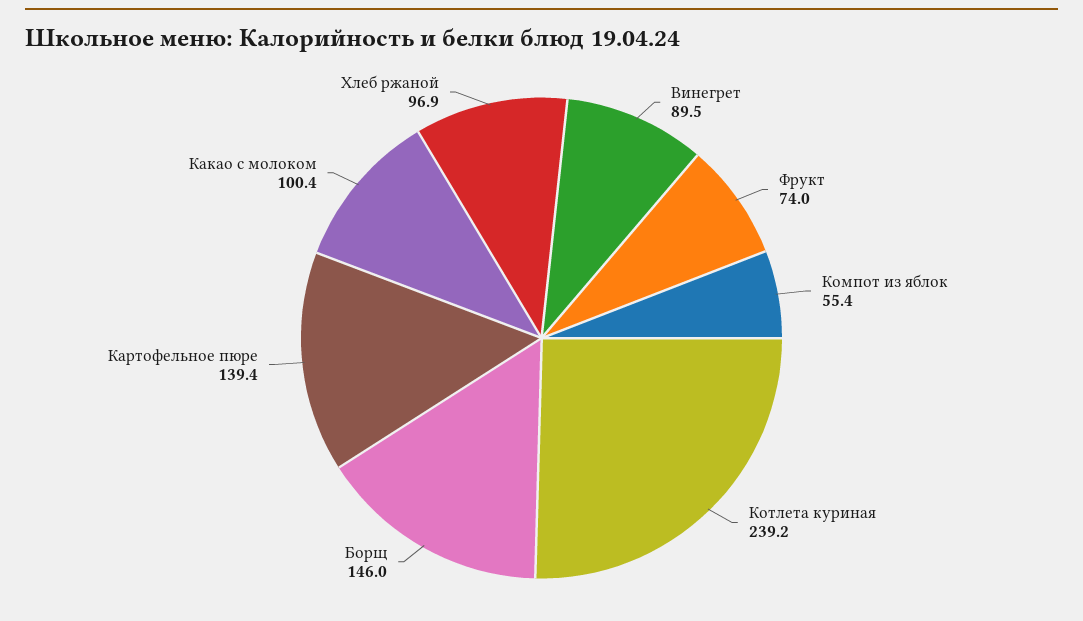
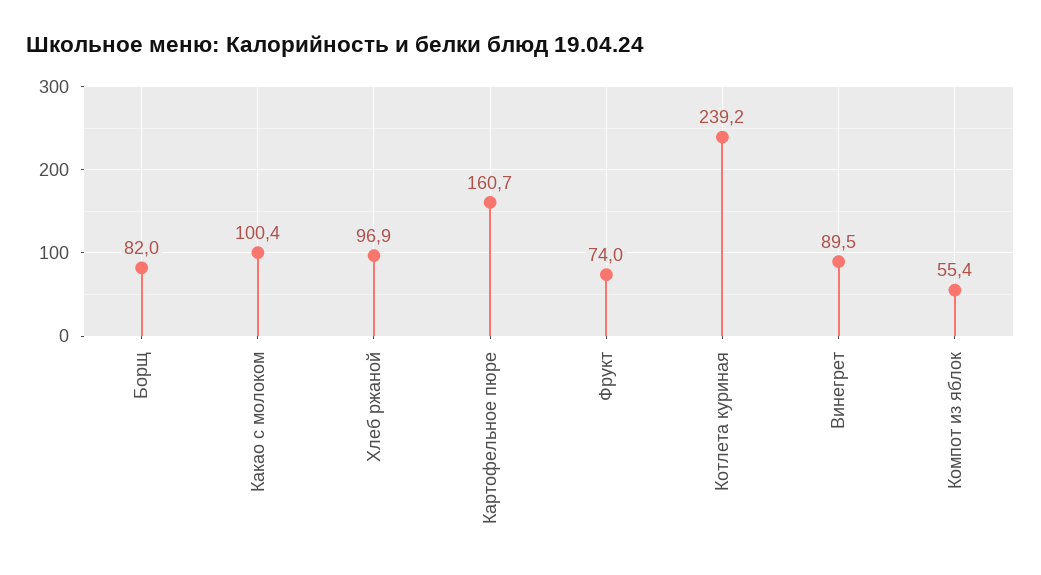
Борщ: 146 -> 82
Картофельное пюре: 139.4 -> 160.7

